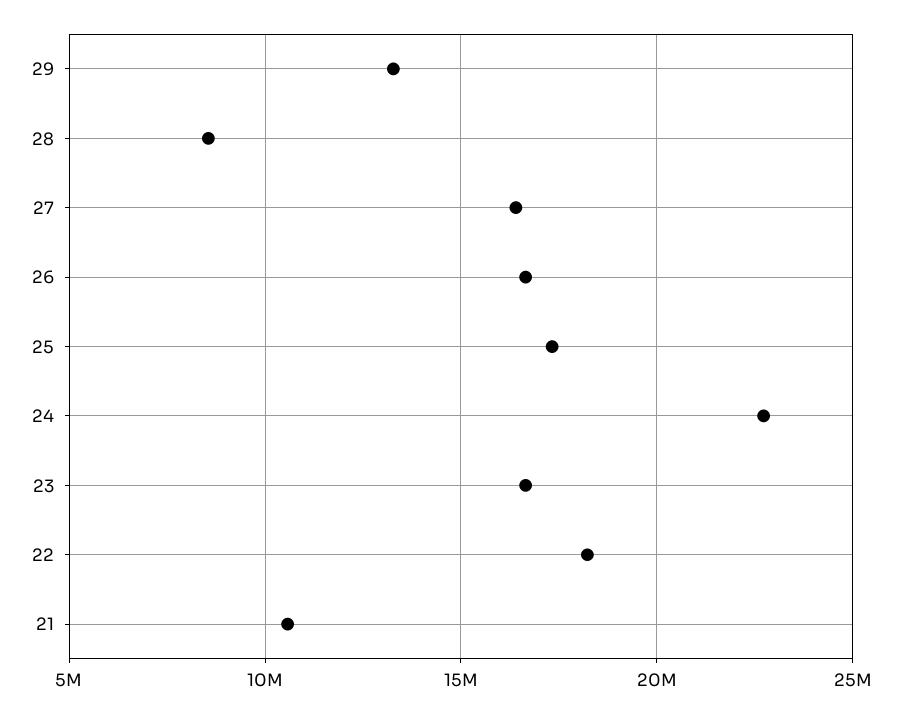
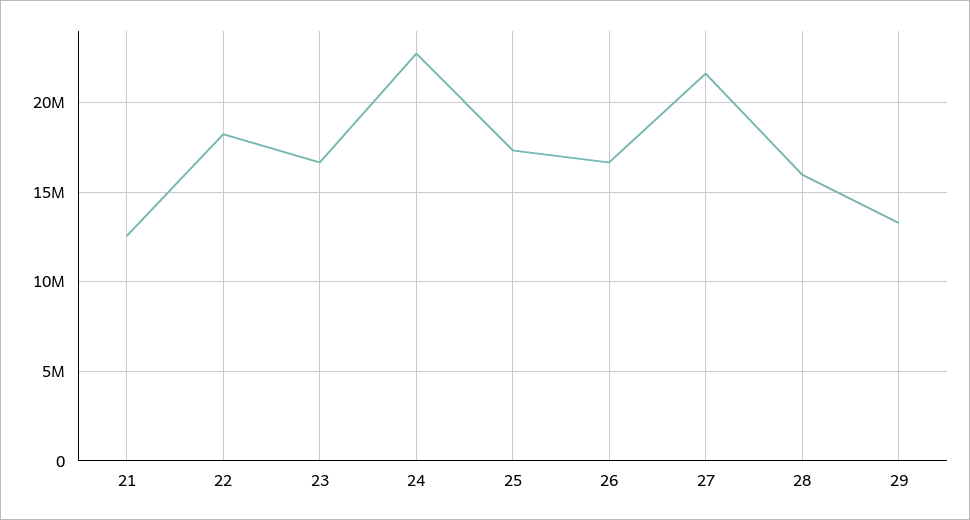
28: 8500000 -> 16000000
27: 16500000 -> 21500000
21: 10500000 -> 12500000

